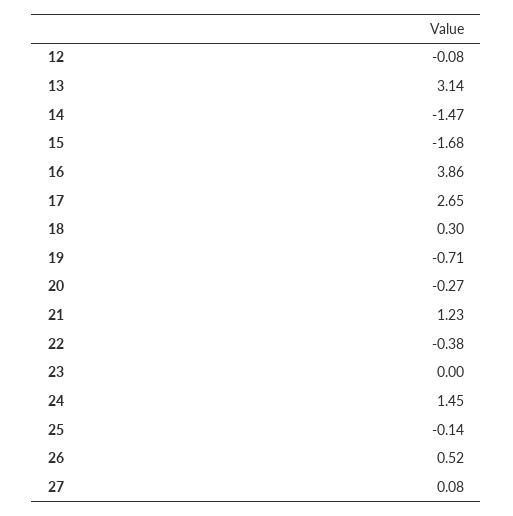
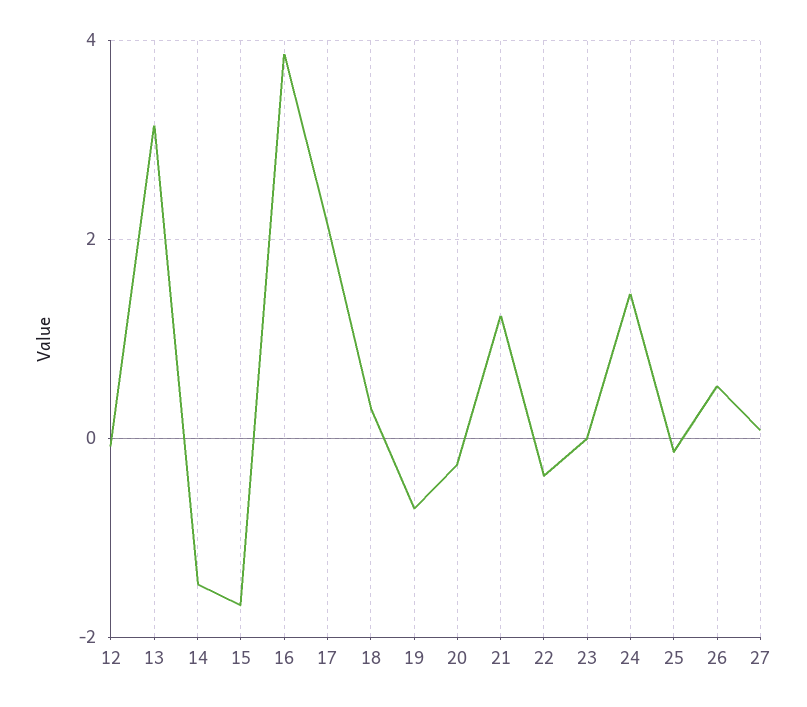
17: 2.65 -> 2.2

